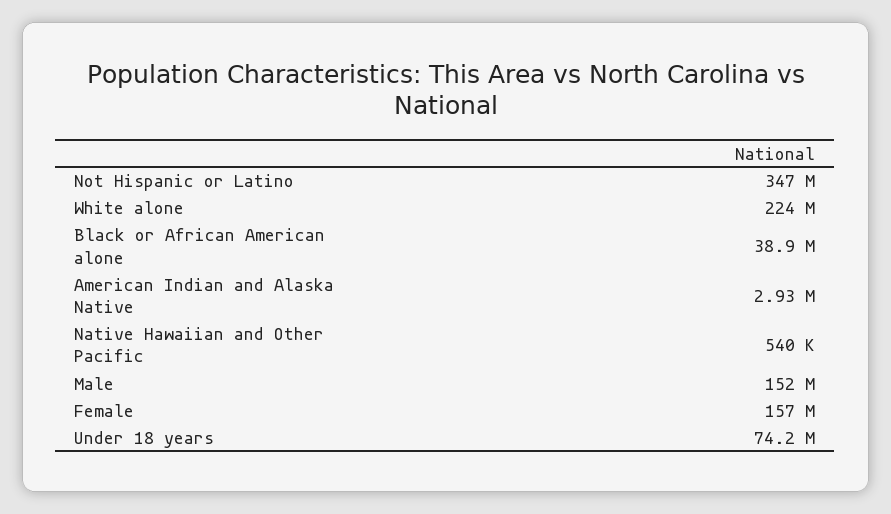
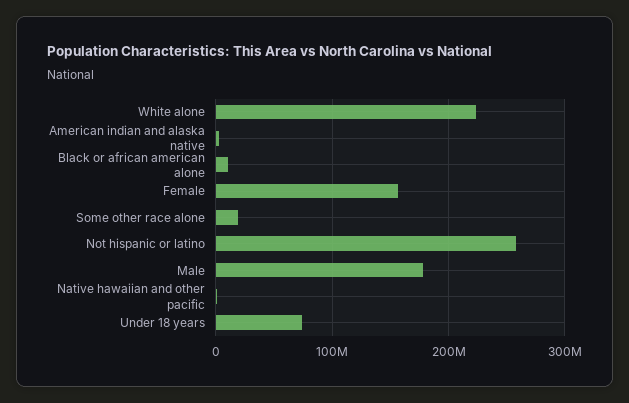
Not Hispanic or Latino: 347000000 -> 260000000
Black or African American alone: 38900000 -> 10000000
Male: 152000000 -> 180000000
Some other race alone: none -> 20000000

